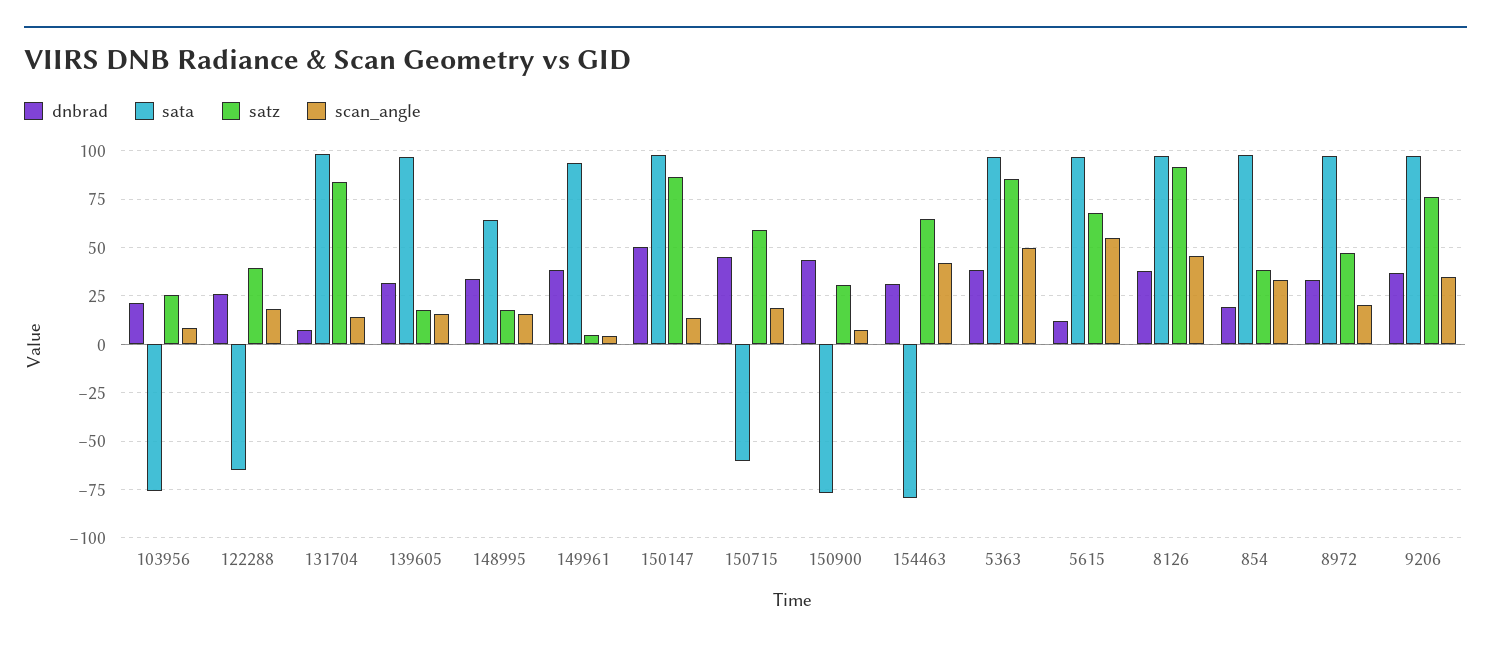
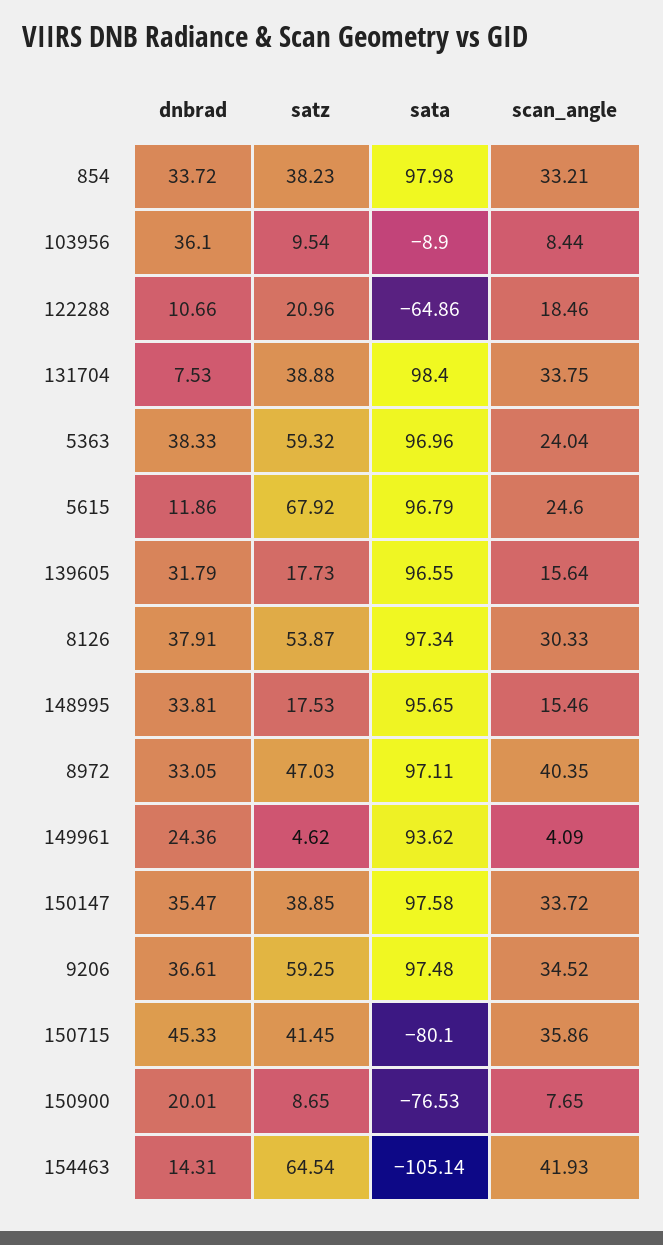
dnbrad, 103956: 20 -> 36.1
sata, 103956: -75 -> -8.9
satz, 103956: 25 -> 9.54
dnbrad, 122288: 25 -> 10.66
satz, 122288: 40 -> 20.96
satz, 131704: 85 -> 38.88
scan_angle, 131704: 15 -> 33.75
sata, 148995: 65 -> 95.65
dnbrad, 149961: 40 -> 24.36
dnbrad, 150147: 50 -> 35.47
satz, 150147: 85 -> 38.85
scan_angle, 150147: 15 -> 33.72
sata, 150715: -60 -> -80.1
satz, 150715: 60 -> 41.45
scan_angle, 150715: 20 -> 35.86
dnbrad, 150900: 45 -> 20.01
satz, 150900: 30 -> 8.65
dnbrad, 154463: 30 -> 14.31
sata, 154463: -80 -> -105.14
satz, 5363: 85 -> 59.32
scan_angle, 5363: 50 -> 24.04
scan_angle, 5615: 55 -> 24.6
satz, 8126: 90 -> 53.87
scan_angle, 8126: 45 -> 30.33
dnbrad, 854: 20 -> 33.72
scan_angle, 8972: 20 -> 40.35
satz, 9206: 75 -> 59.25

